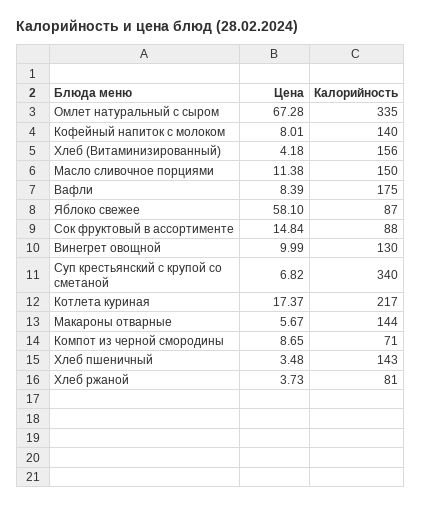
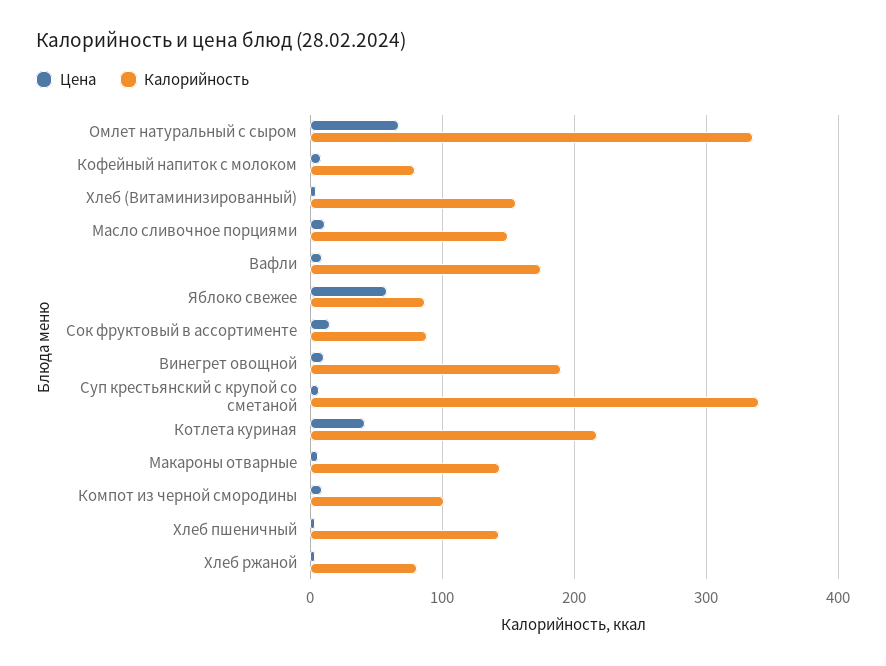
Калорийность, Кофейный напиток с молоком: 140 -> 80
Калорийность, Винегрет овощной: 130 -> 190
Цена, Котлета куриная: 17.37 -> 40
Калорийность, Компот из черной смородины: 71 -> 100

